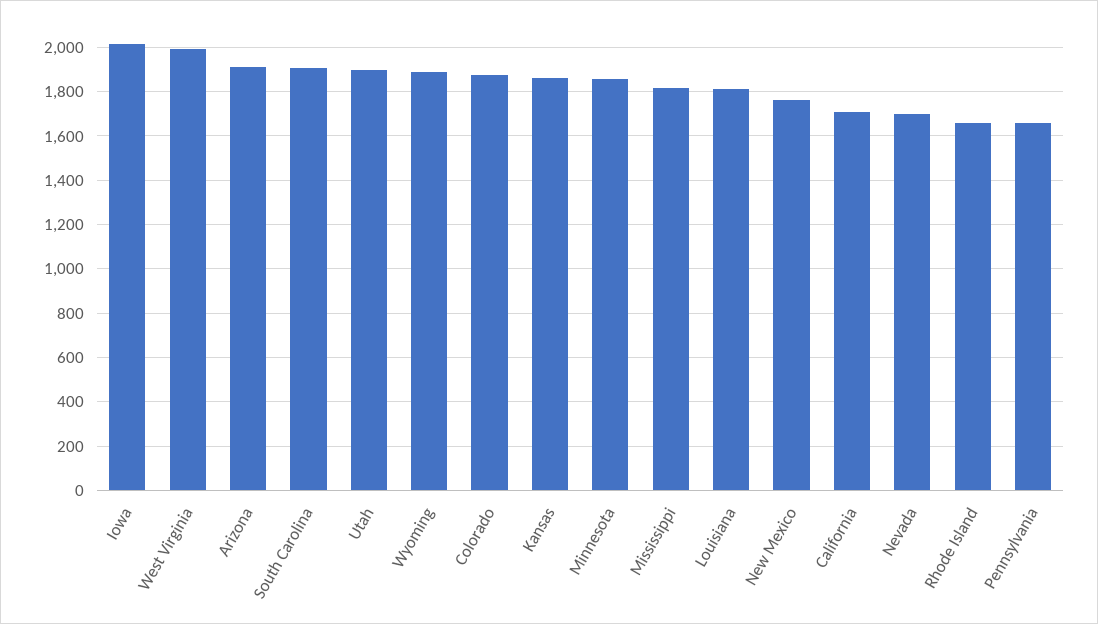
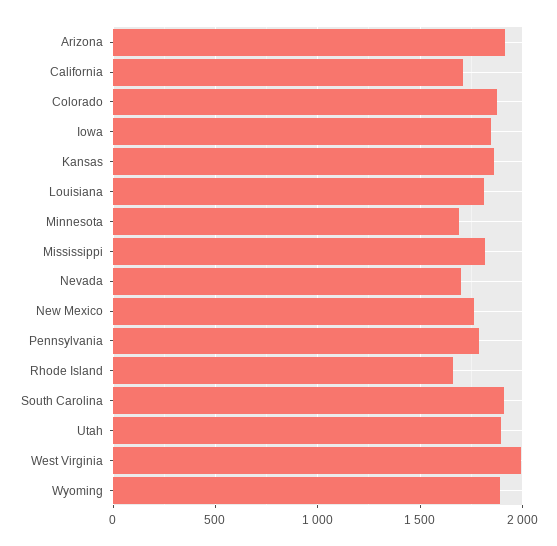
Iowa: 2000 -> 1850
Minnesota: 1850 -> 1700
Pennsylvania: 1650 -> 1800

